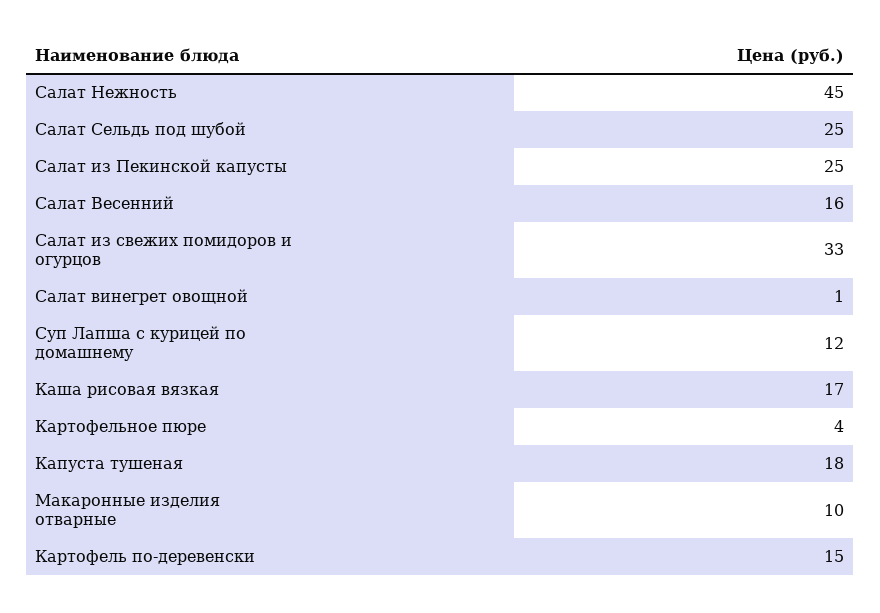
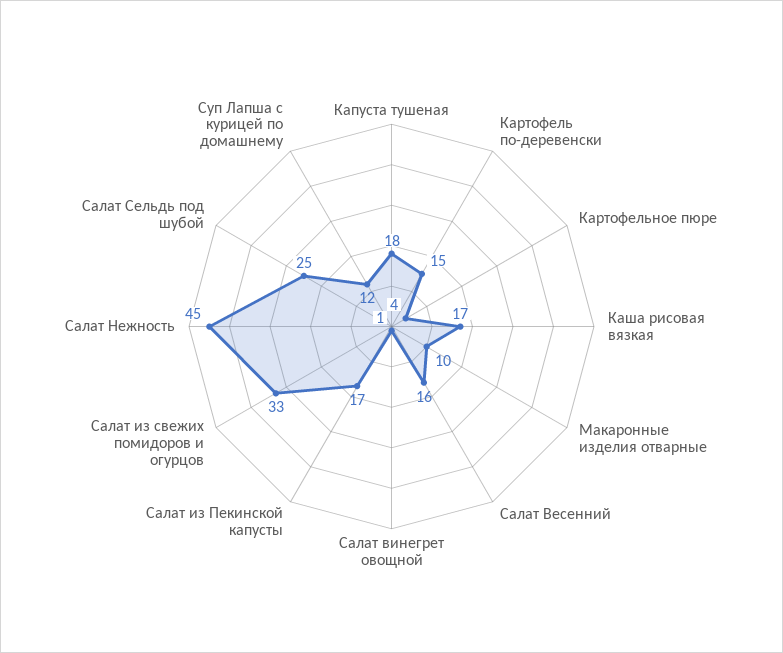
Салат из Пекинской капусты: 25 -> 17

